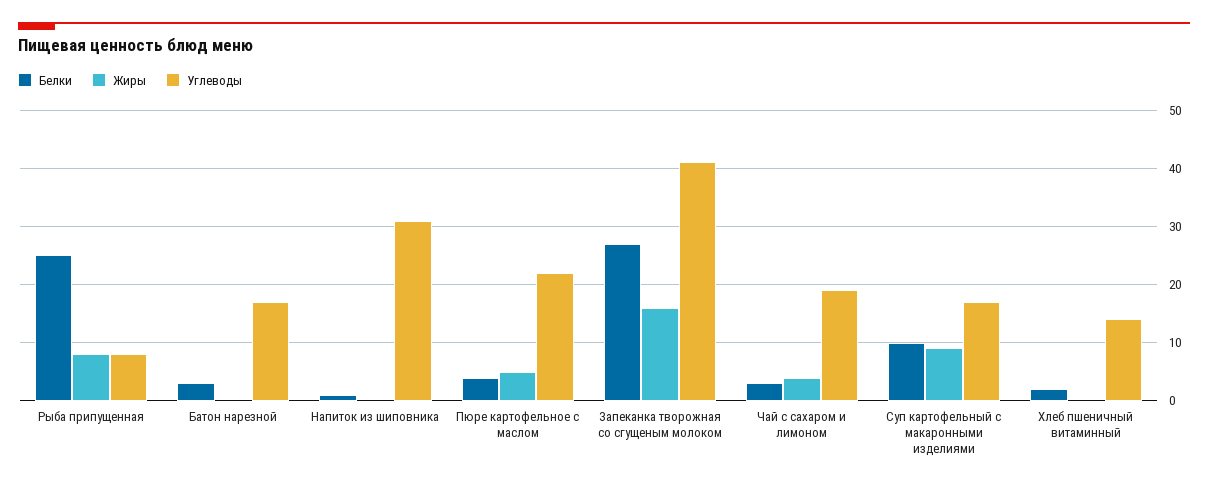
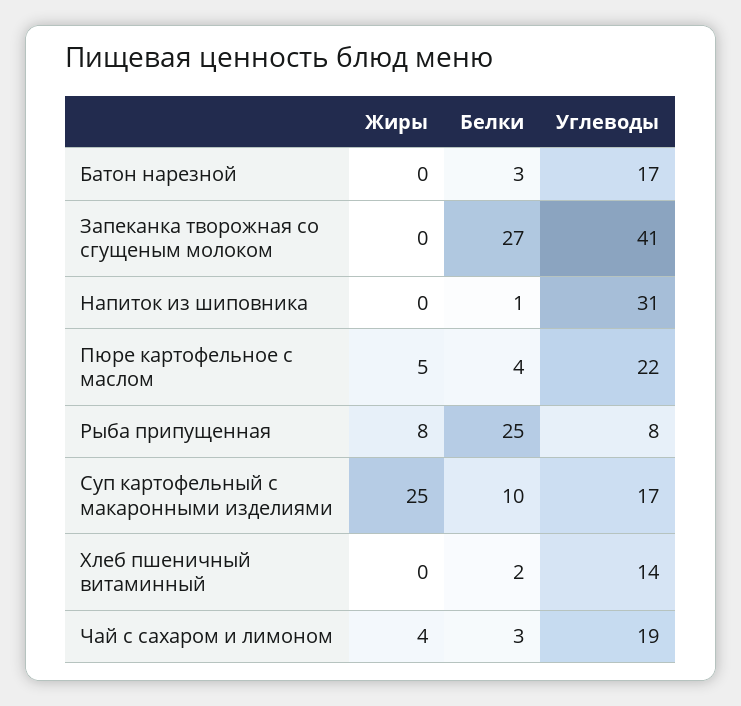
Жиры, Запеканка творожная со сгущеным молоком: 15 -> 0
Жиры, Суп картофельный с макаронными изделиями: 10 -> 25

